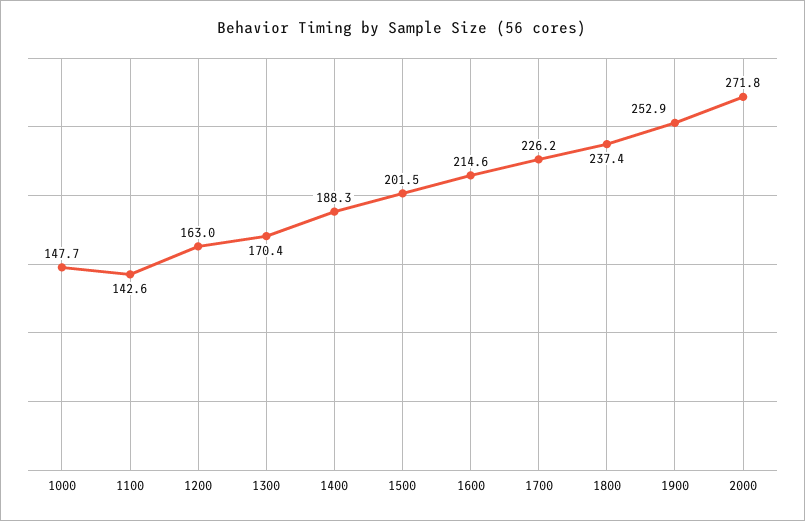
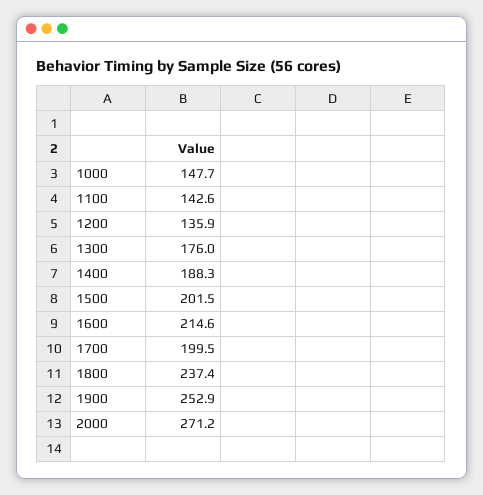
1200: 163 -> 135.9
1300: 170.4 -> 176
1700: 226.2 -> 199.5
2000: 271.8 -> 271.2

